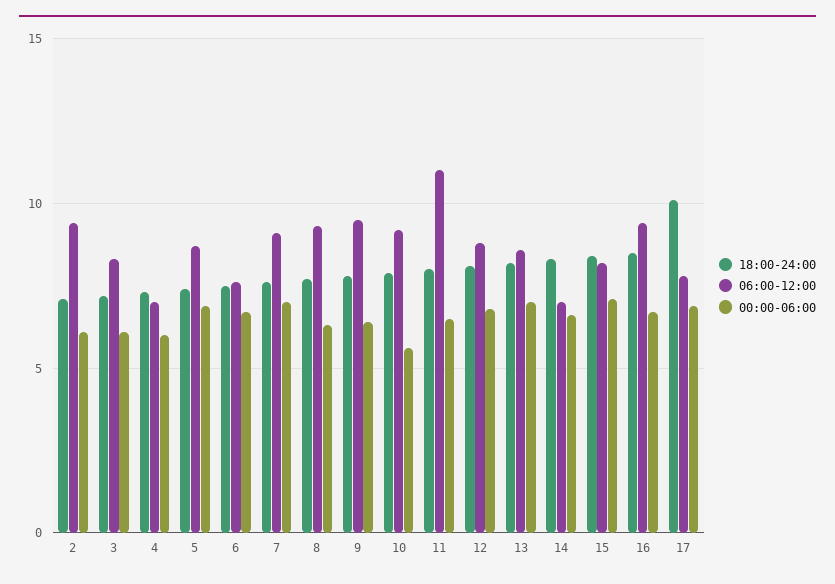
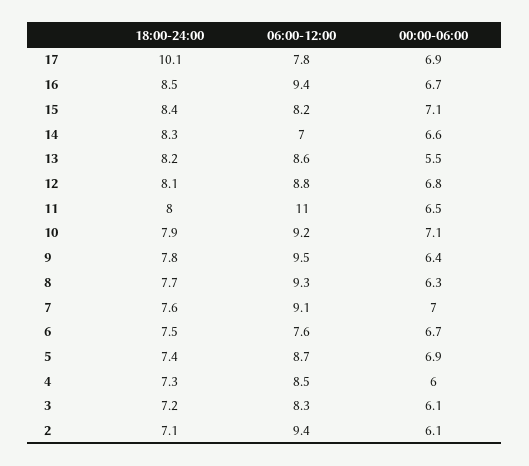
06:00-12:00, 4: 7 -> 8.5
00:00-06:00, 10: 5.5 -> 7.1
00:00-06:00, 13: 7 -> 5.5

